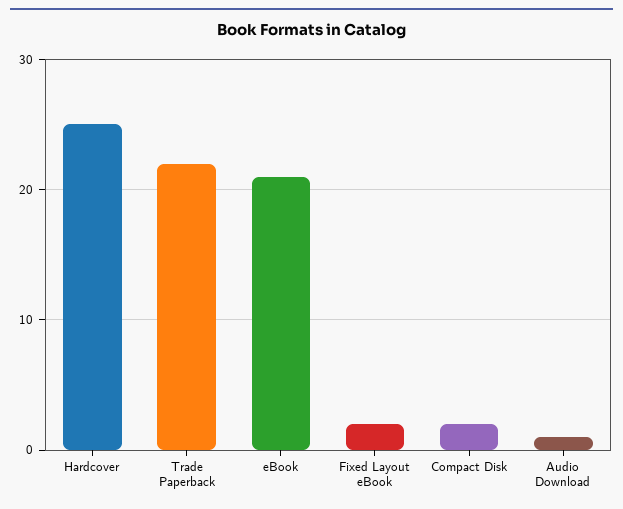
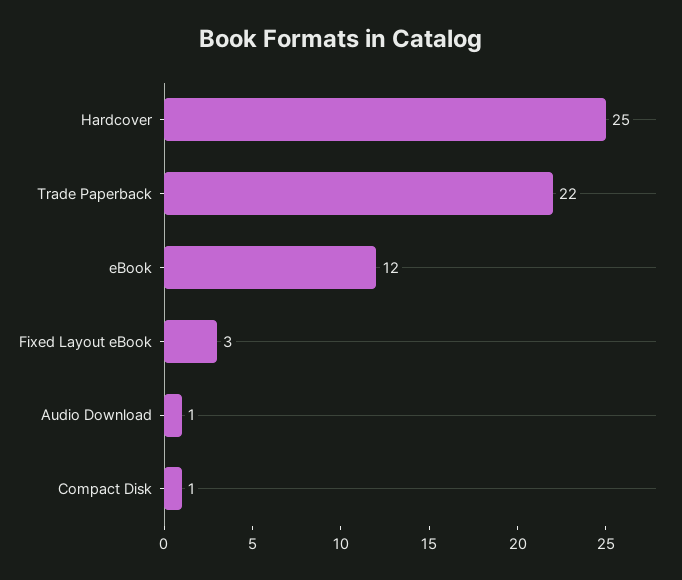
eBook: 21 -> 12
Fixed Layout eBook: 2 -> 3
Compact Disk: 2 -> 1

